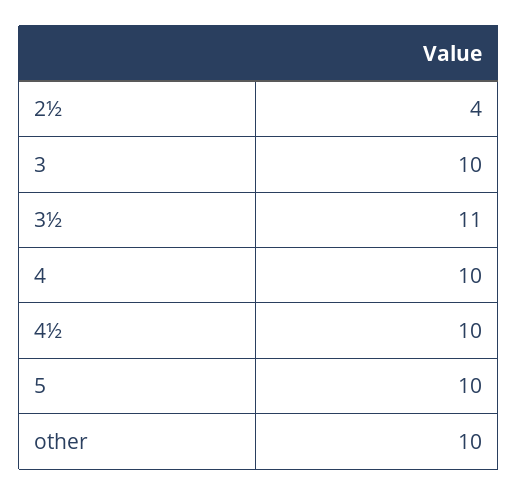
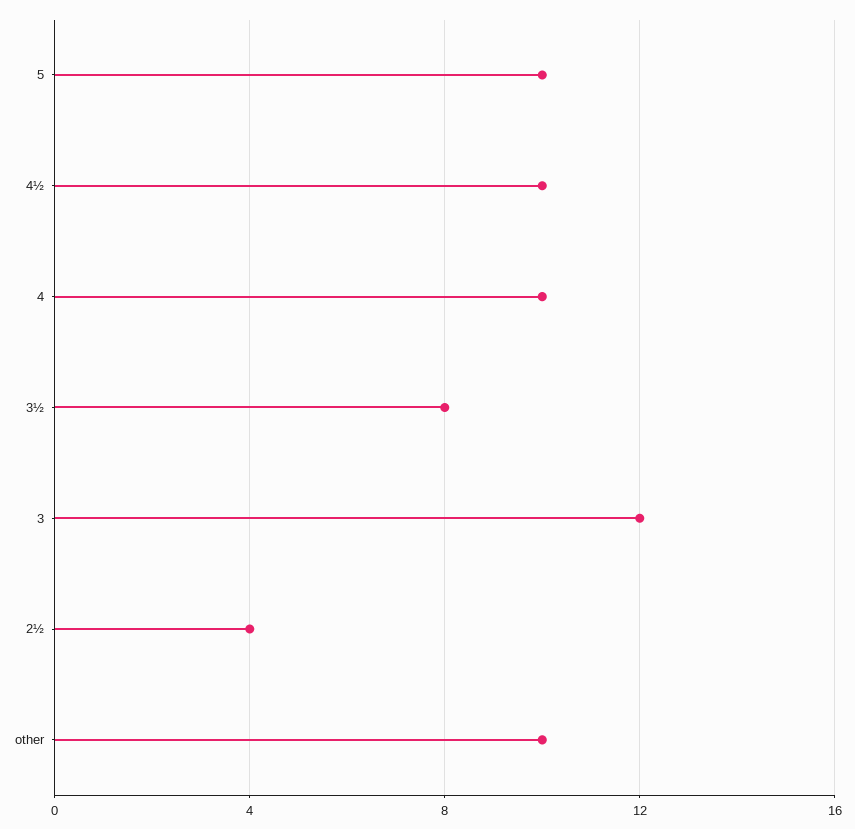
3: 10 -> 12
3½: 11 -> 8

